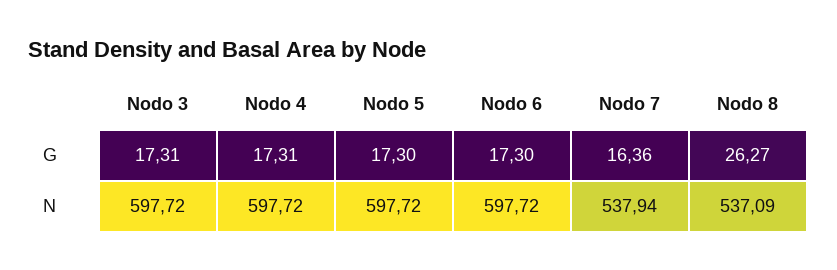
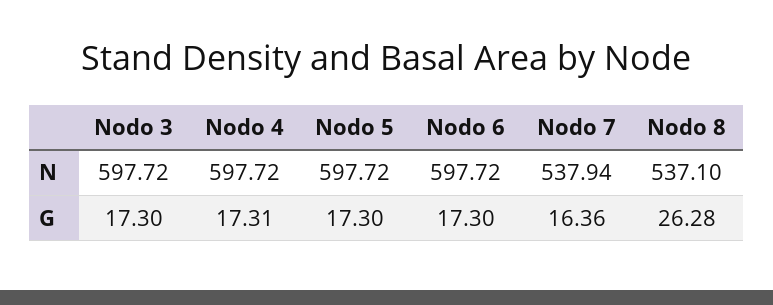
Nodo 3, G: 17.31 -> 17.3
Nodo 8, G: 26.27 -> 26.28
Nodo 8, N: 537.09 -> 537.1

